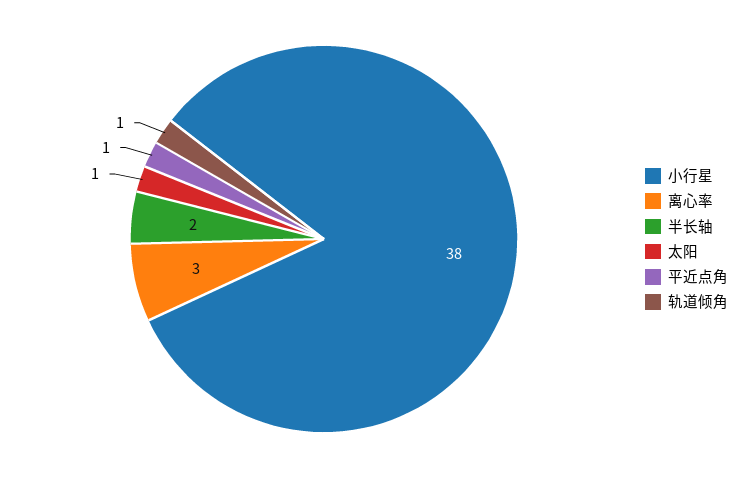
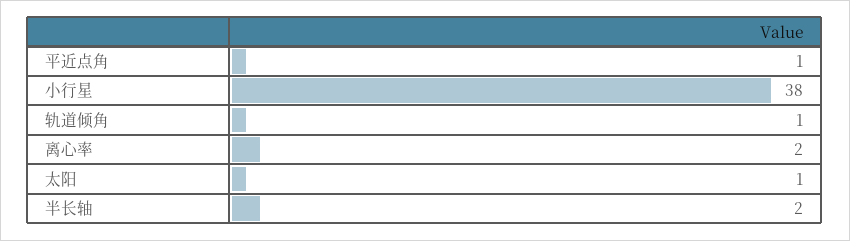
离心率: 3 -> 2

